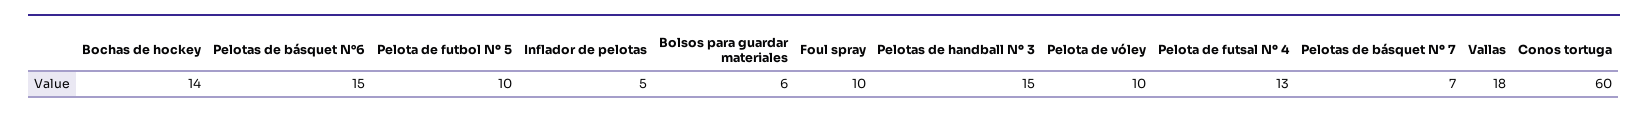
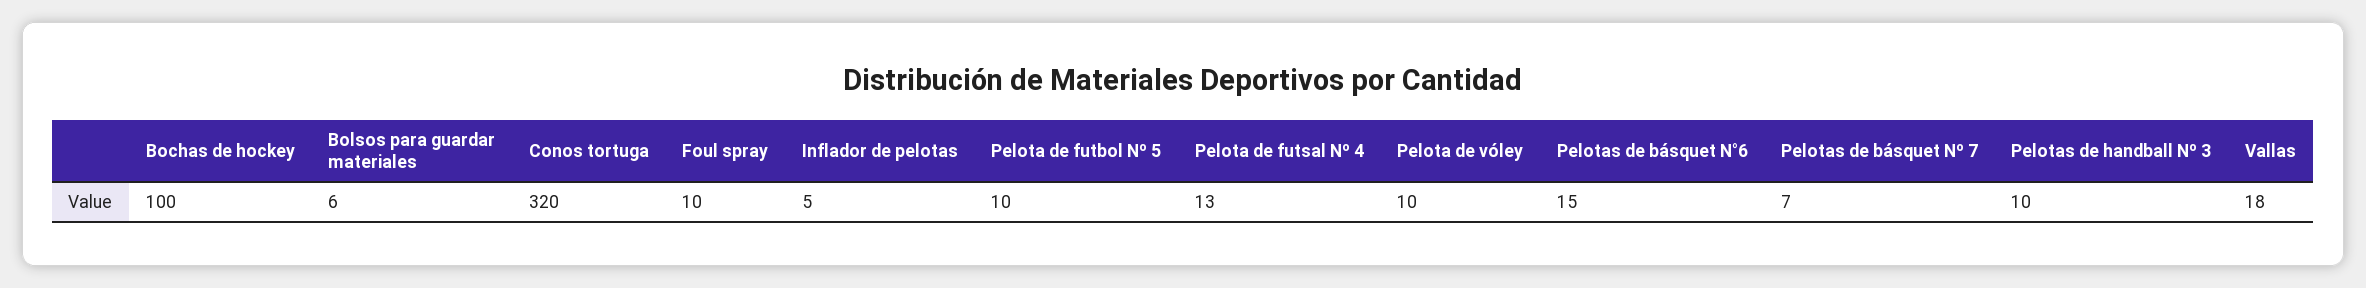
Bochas de hockey: 14 -> 100
Pelotas de handball Nº 3: 15 -> 10
Conos tortuga: 60 -> 320

